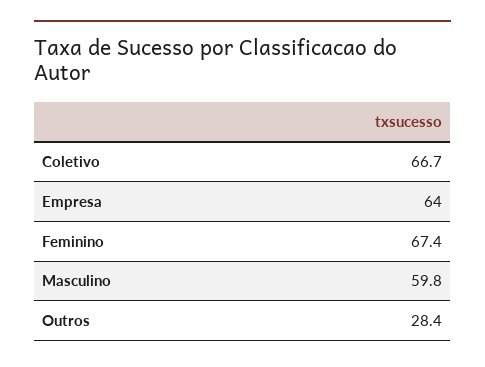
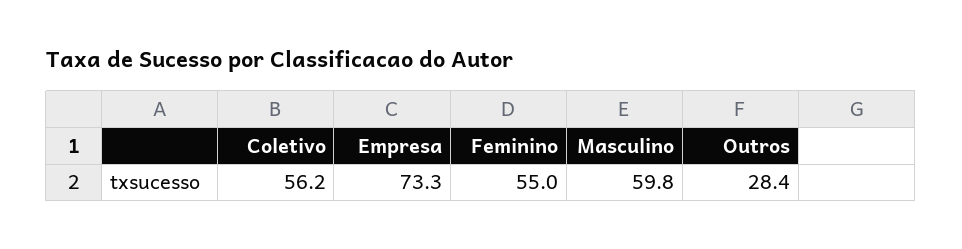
Coletivo: 66.7 -> 56.2
Empresa: 64 -> 73.3
Feminino: 67.4 -> 55

